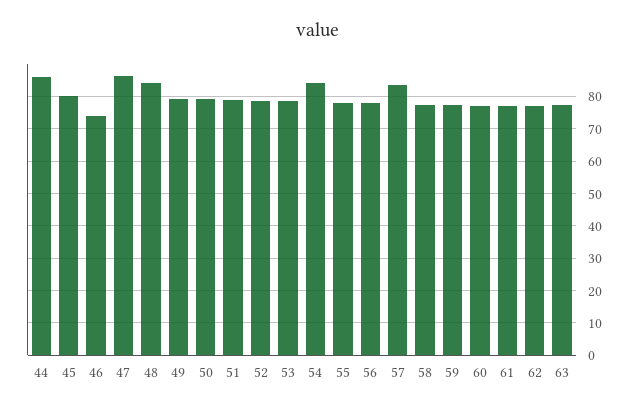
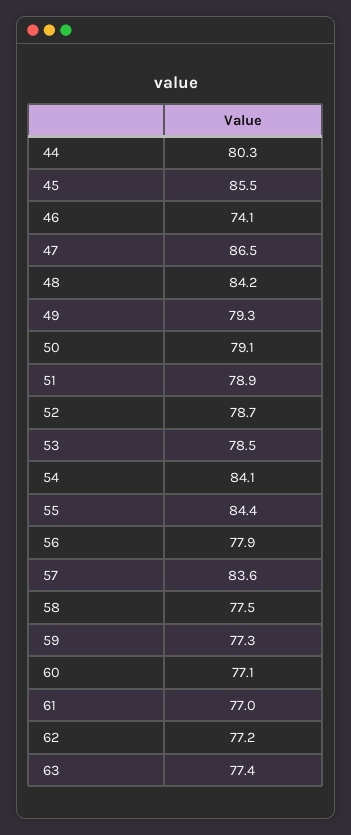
44: 86 -> 80.3
45: 80 -> 85.5
55: 78 -> 84.4

